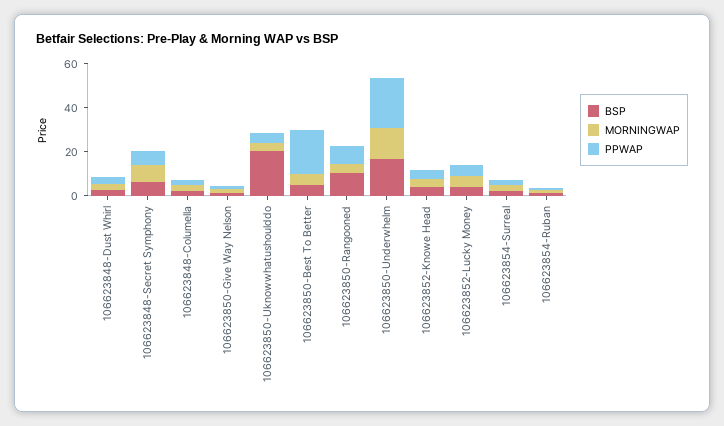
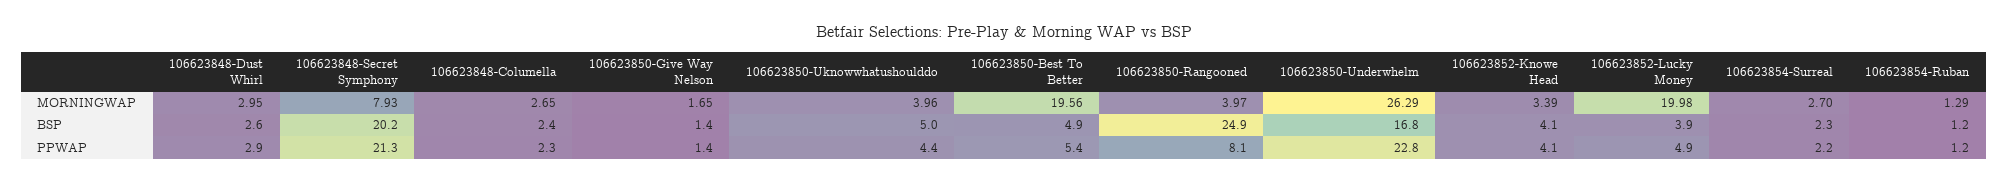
BSP, 106623848-Secret Symphony: 5 -> 20.2
PPWAP, 106623848-Secret Symphony: 5 -> 21.3
BSP, 106623850-Uknowwhatushoulddo: 20 -> 5
MORNINGWAP, 106623850-Best To Better: 5 -> 19.56
PPWAP, 106623850-Best To Better: 20 -> 5.4
BSP, 106623850-Rangooned: 10 -> 24.9
MORNINGWAP, 106623850-Underwhelm: 15 -> 26.29
MORNINGWAP, 106623852-Lucky Money: 5 -> 19.98

